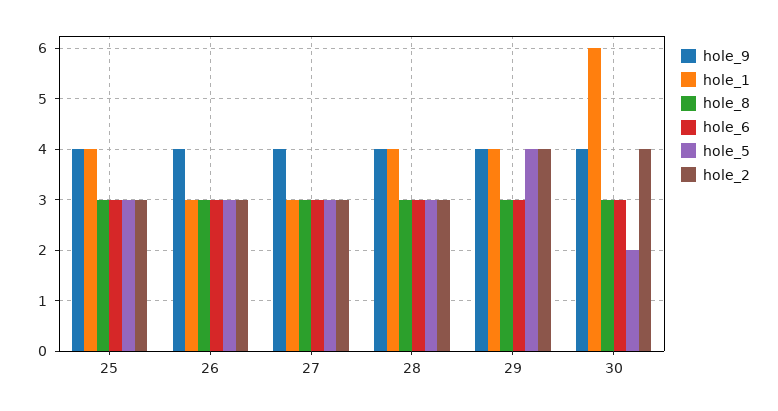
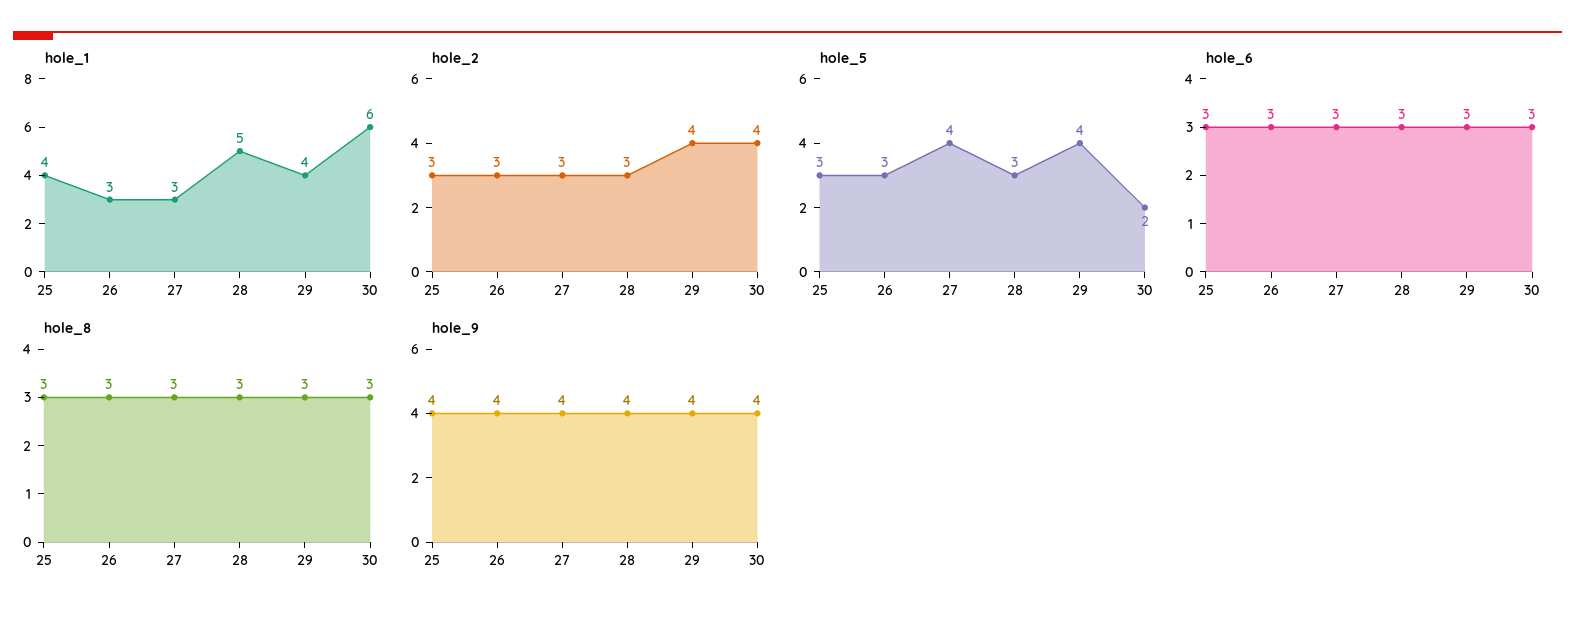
hole_5, 27: 3 -> 4
hole_1, 28: 4 -> 5

